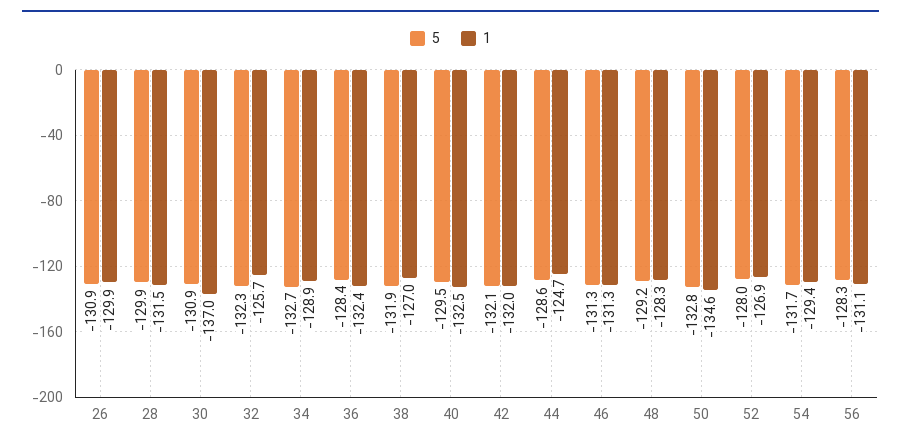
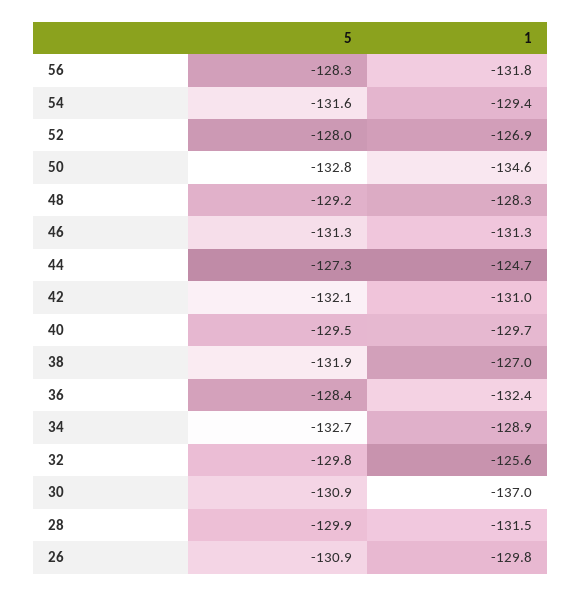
1, 26: -129.9 -> -129.8
5, 32: -132.3 -> -129.8
1, 32: -125.7 -> -125.6
1, 40: -132.5 -> -129.7
1, 42: -132 -> -131
5, 44: -128.6 -> -127.3
5, 54: -131.7 -> -131.6
1, 56: -131.1 -> -131.8

